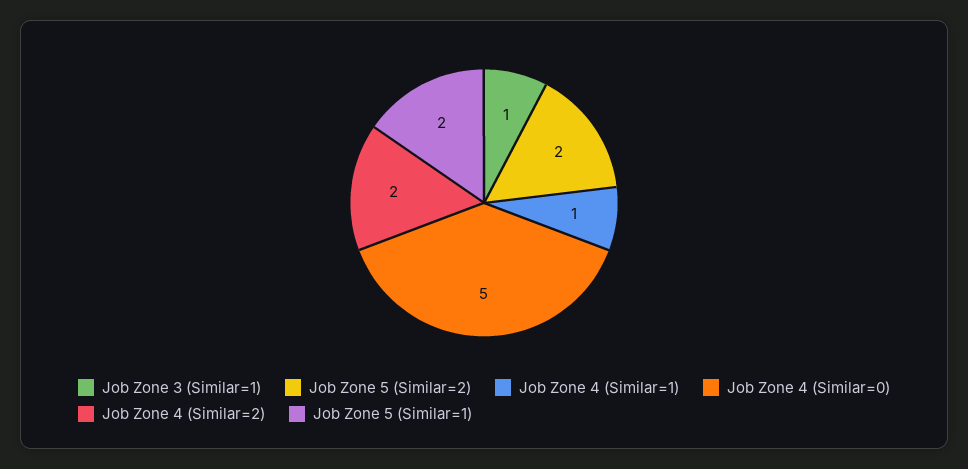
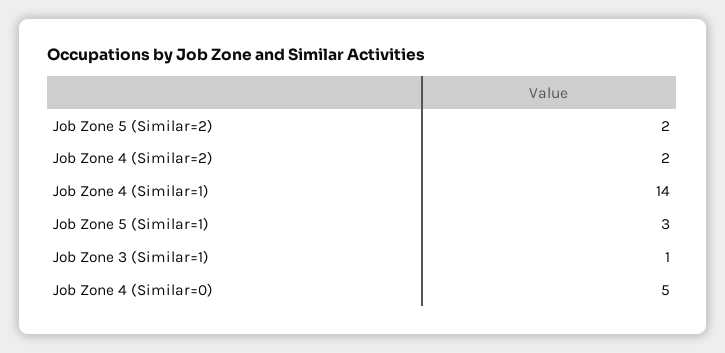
Job Zone 4 (Similar=1): 1 -> 14
Job Zone 5 (Similar=1): 2 -> 3

